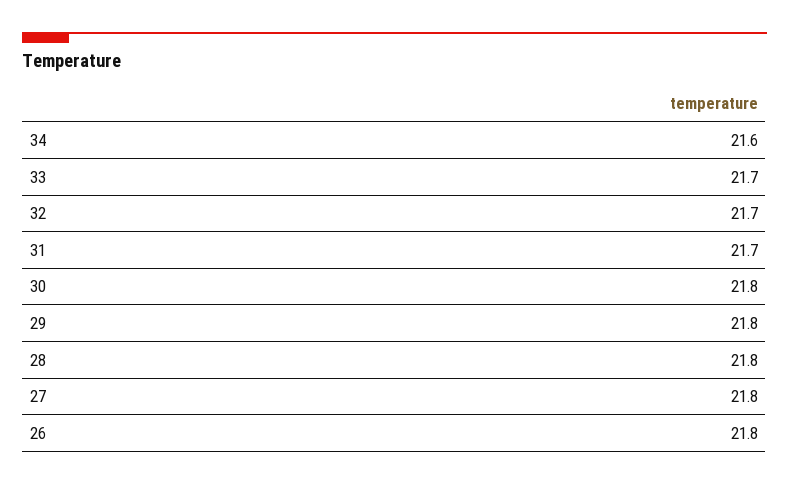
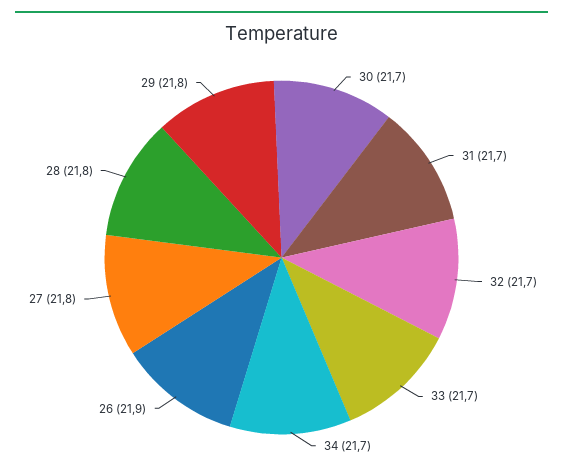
34: 21.6 -> 21.7
30: 21.8 -> 21.7
26: 21.8 -> 21.9

